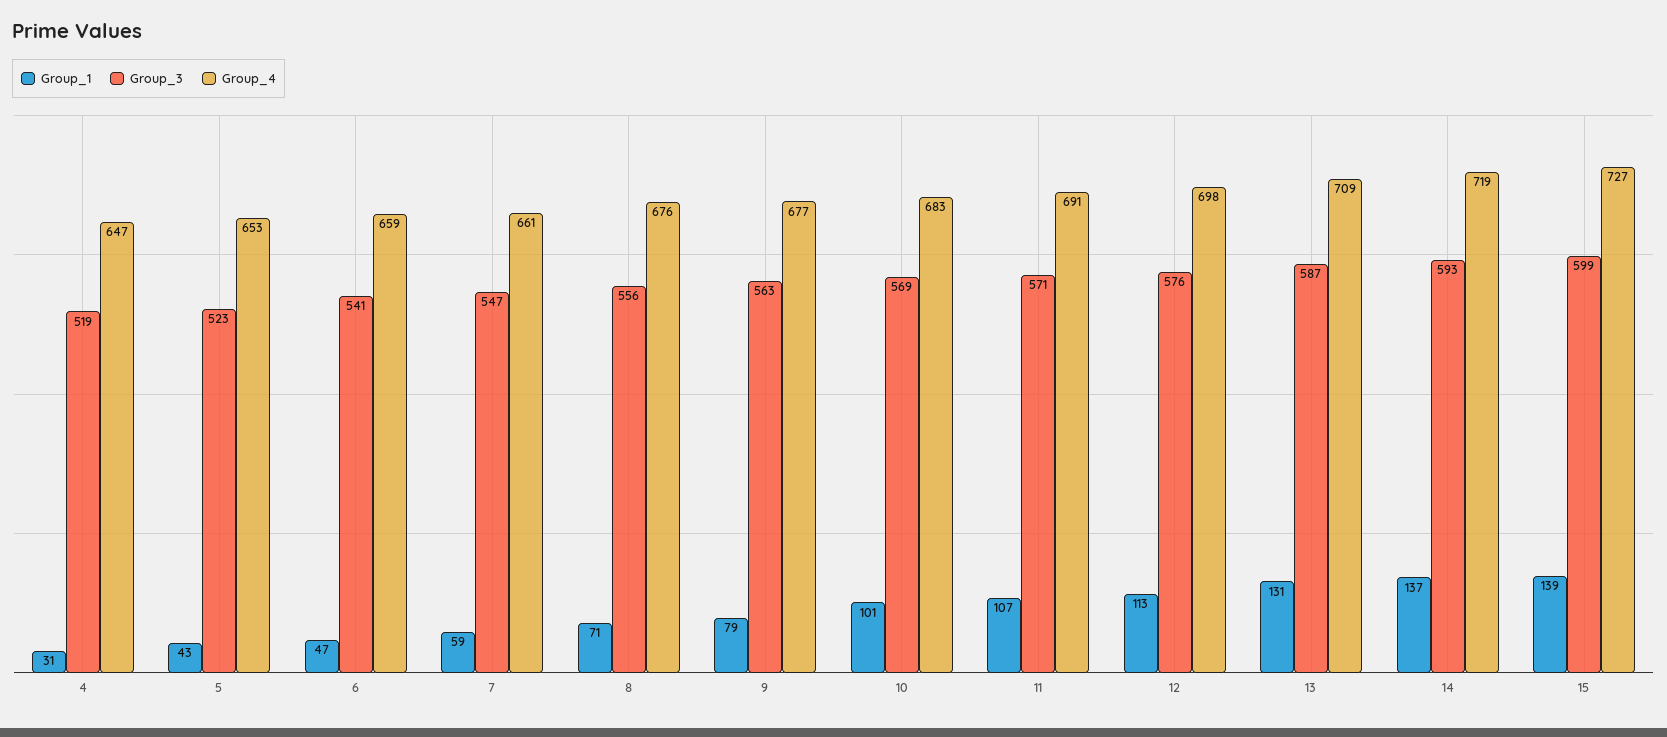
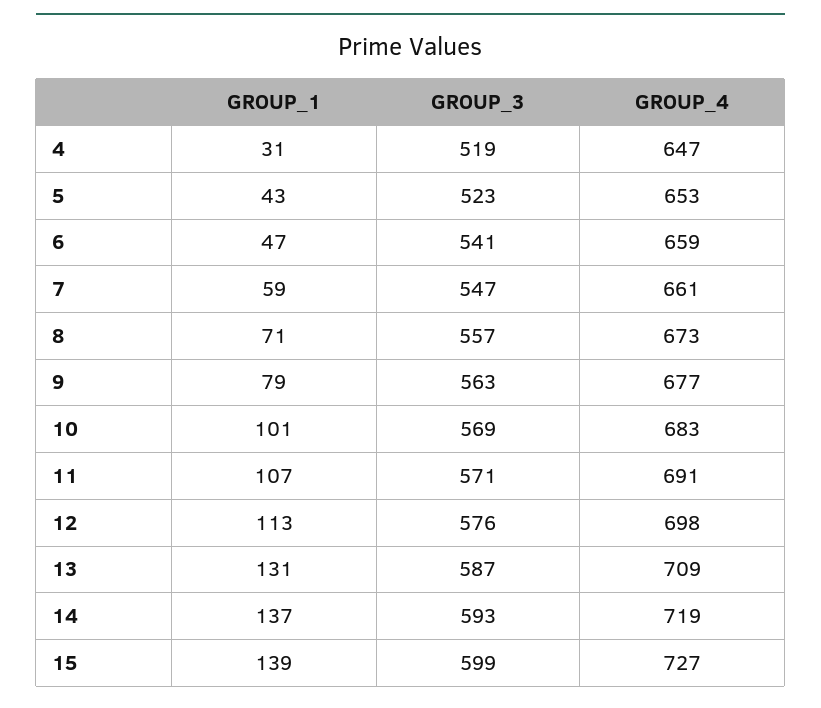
Group_3, 8: 556 -> 557
Group_4, 8: 676 -> 673

